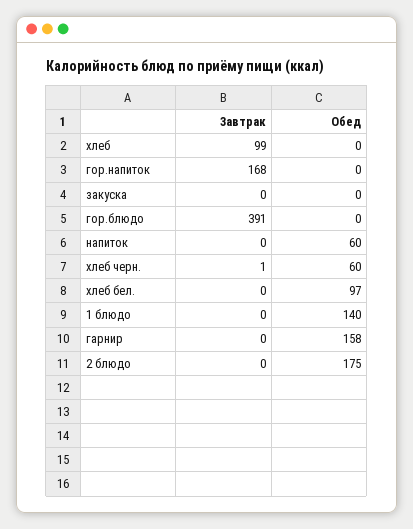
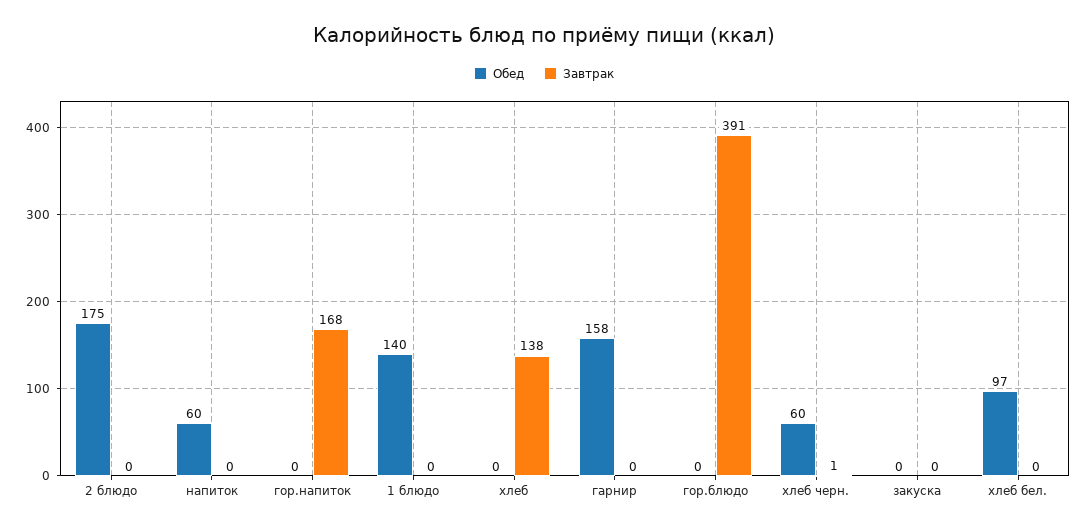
Завтрак, хлеб: 99 -> 138

